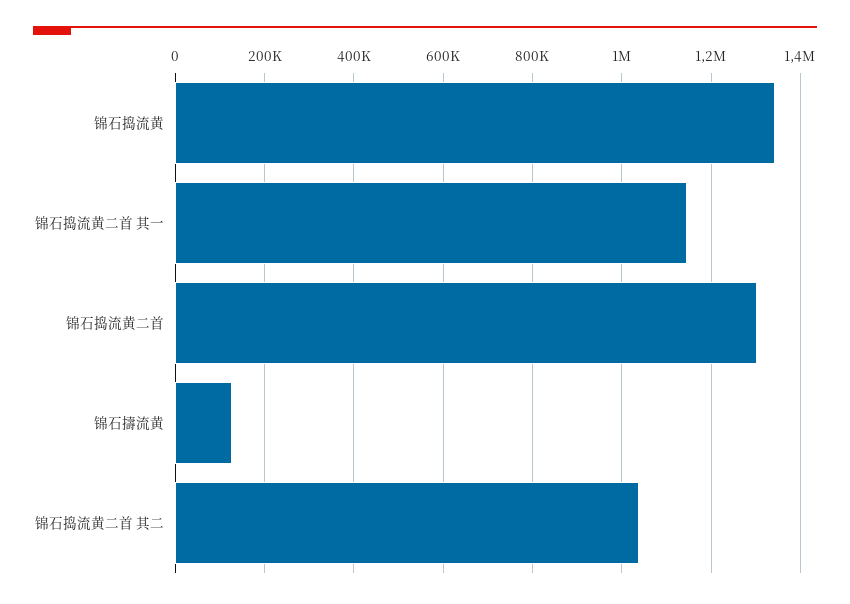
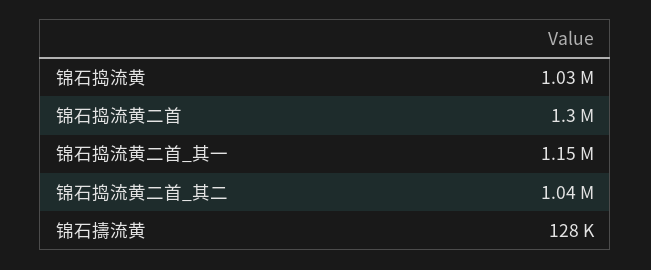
锦石捣流黄: 1340000 -> 1030000

